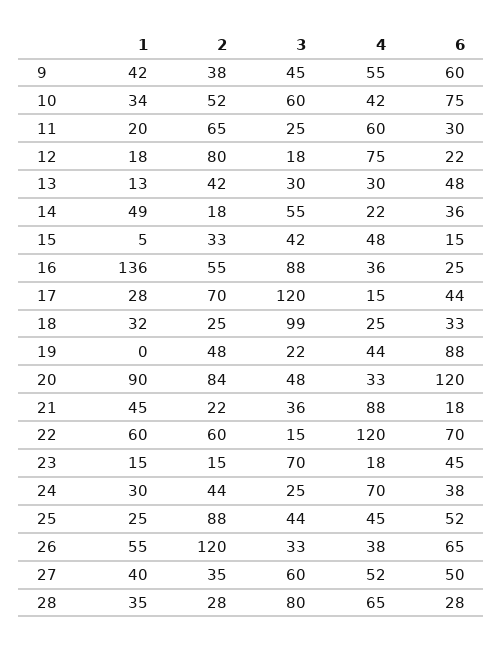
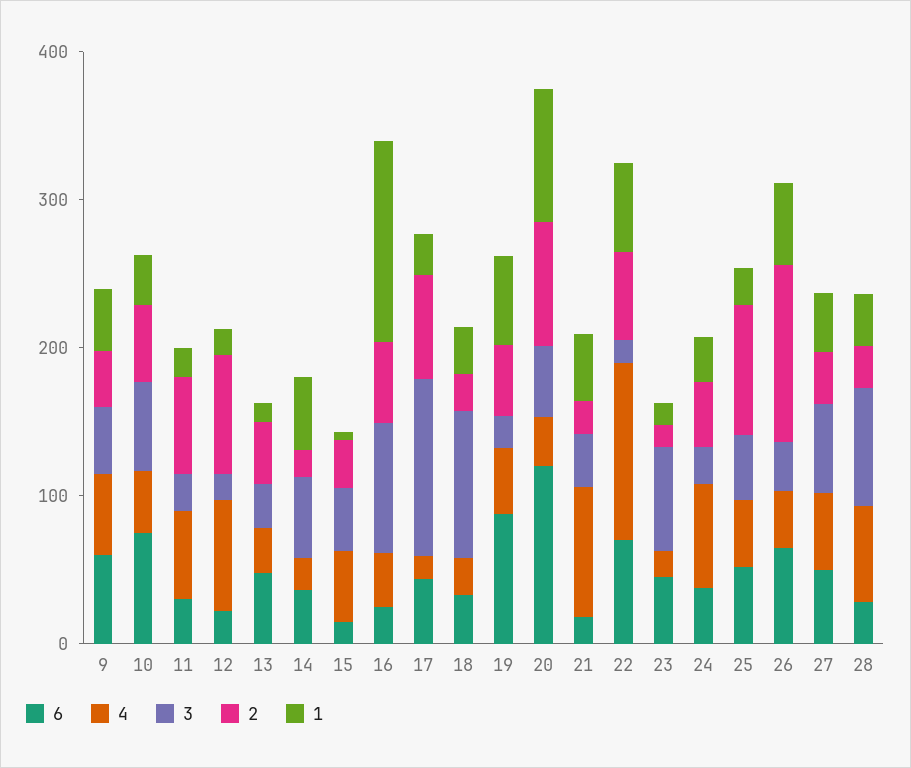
1, 19: 0 -> 60

